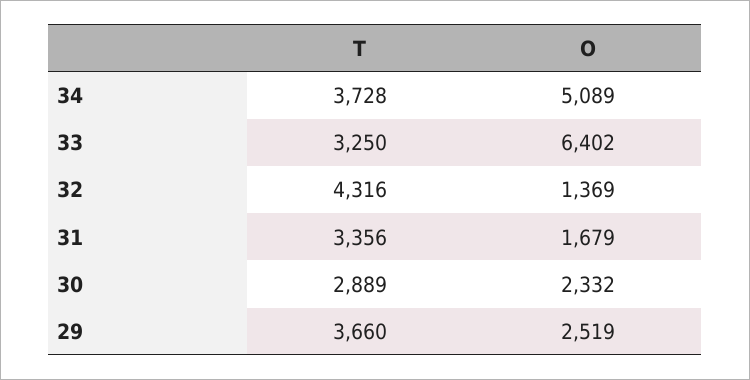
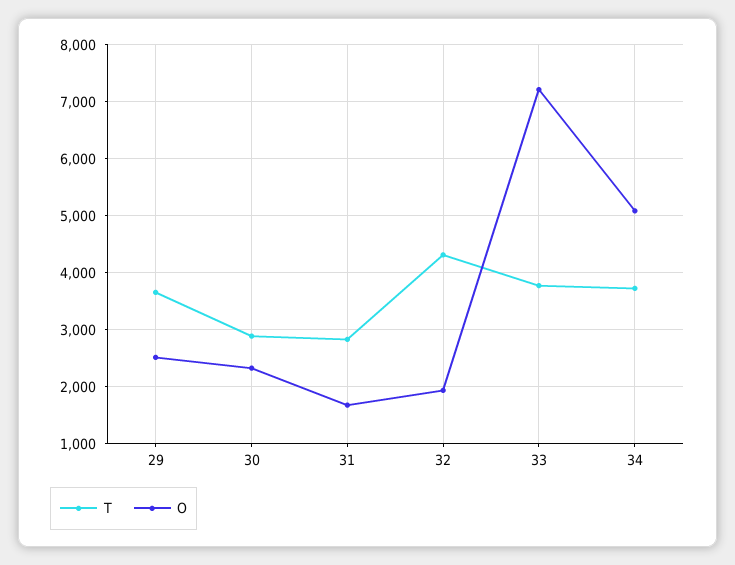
T, 33: 3250 -> 3800
O, 33: 6402 -> 7200
O, 32: 1369 -> 2000
T, 31: 3356 -> 2800

